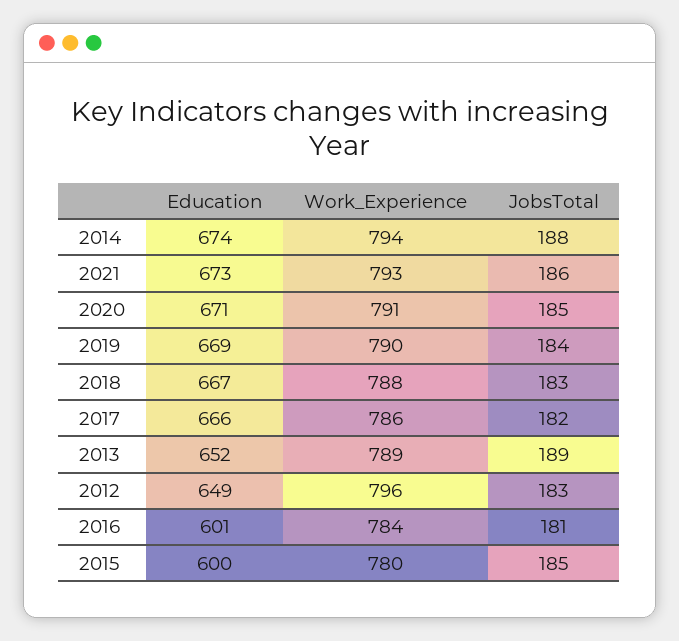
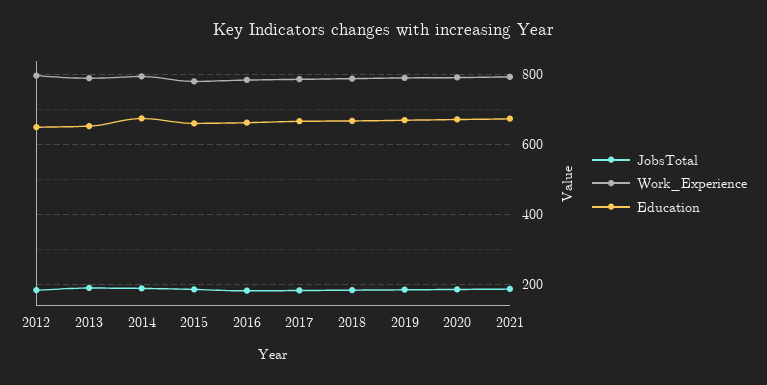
Education, 2016: 601 -> 660
Education, 2015: 600 -> 660

